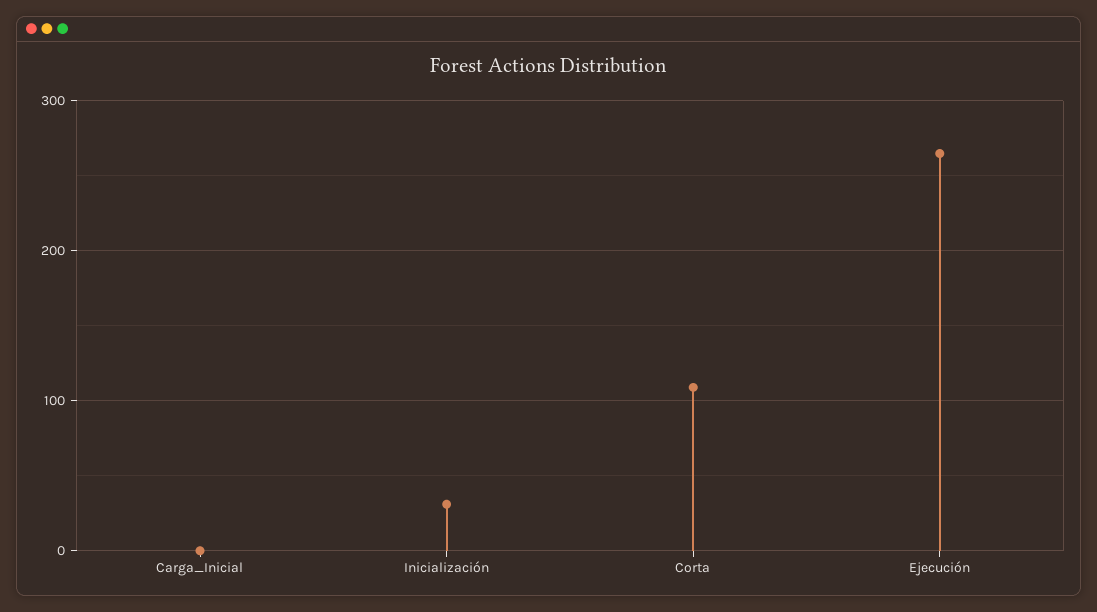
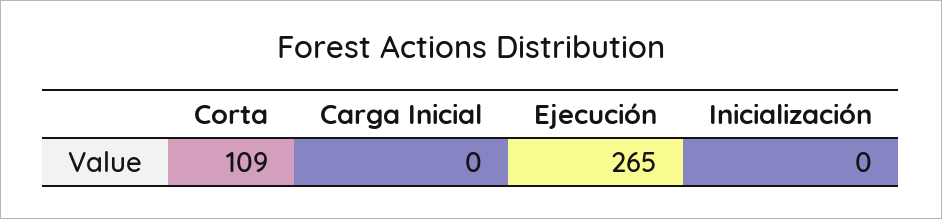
Inicialización: 30 -> 0

